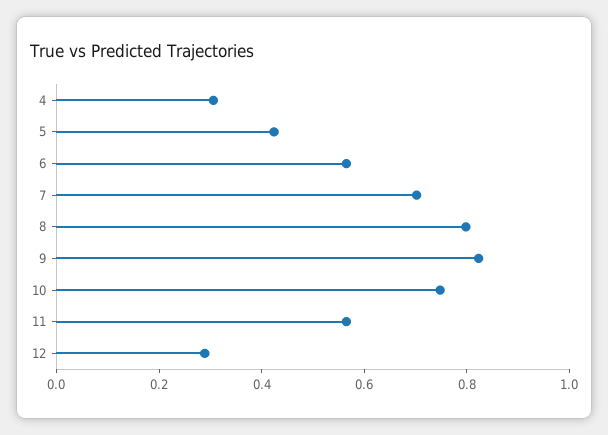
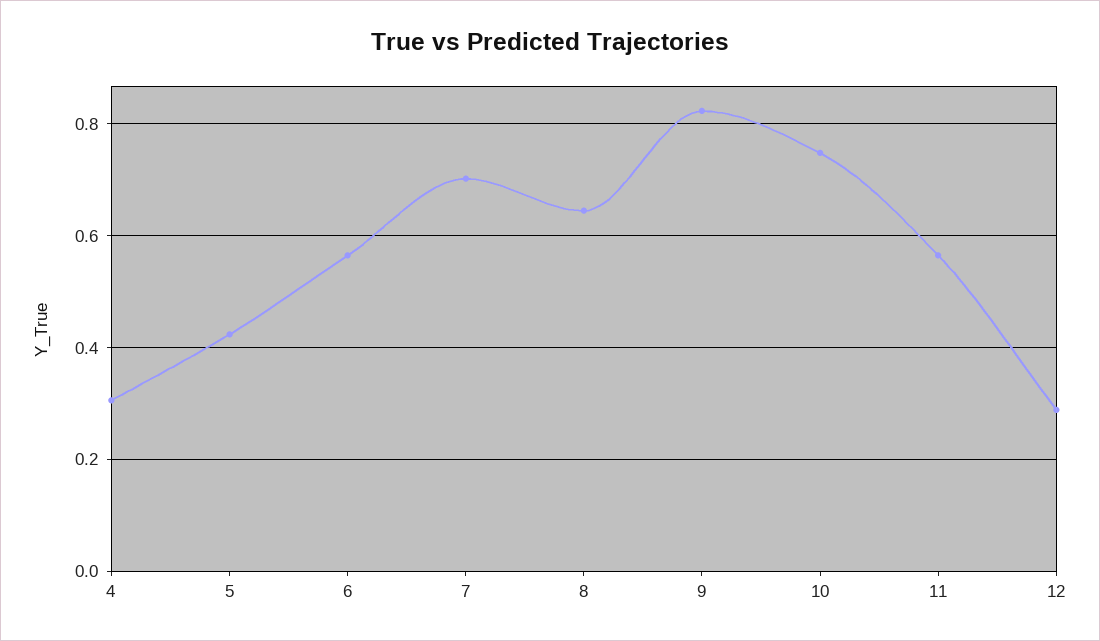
8: 0.8 -> 0.64

